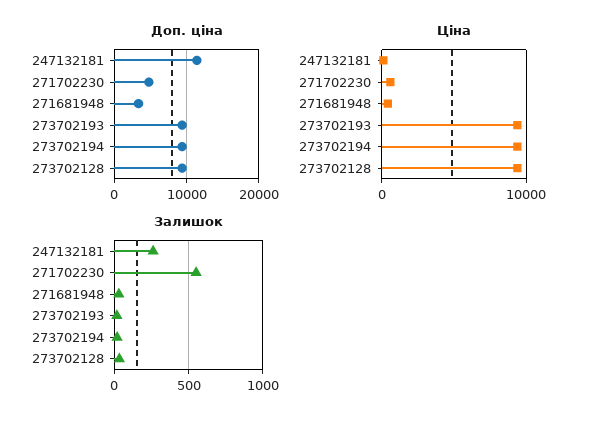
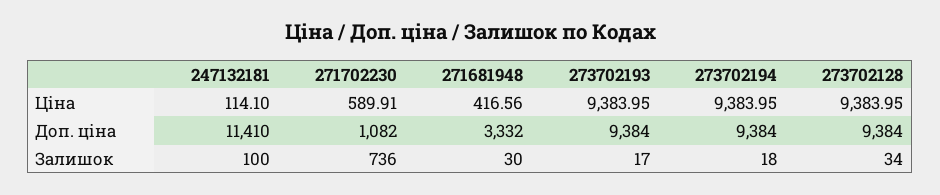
Доп. ціна, 271702230: 5000 -> 1082
Залишок, 247132181: 250 -> 100
Залишок, 271702230: 550 -> 736

